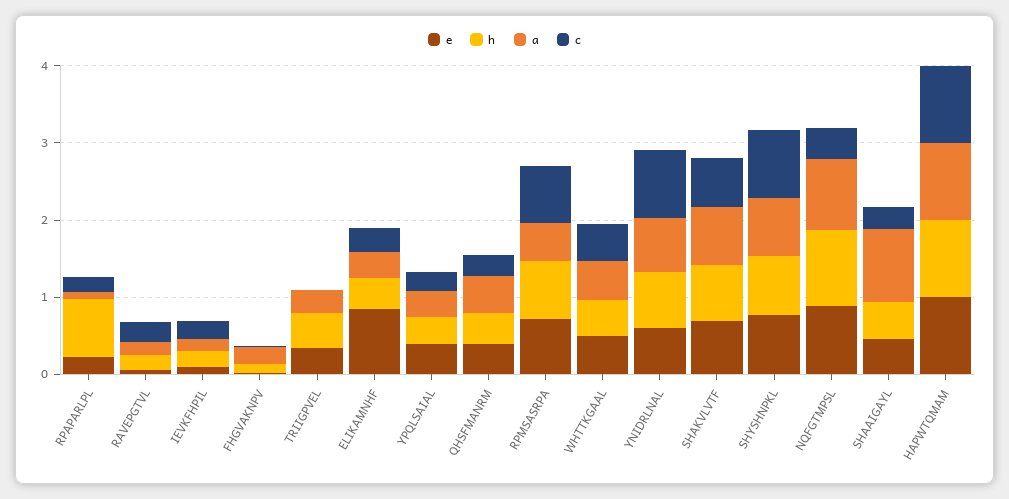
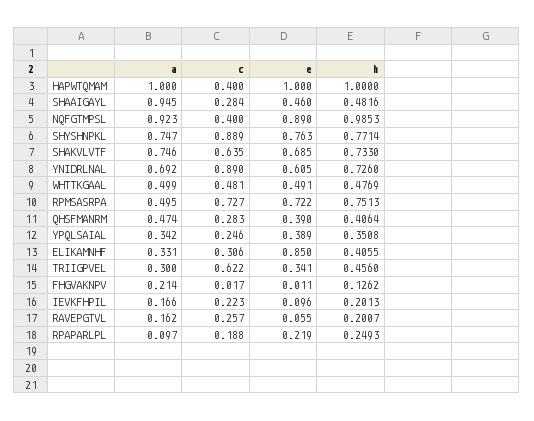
h, RPAPARLPL: 0.8 -> 0.2493
c, TRIIGPVEL: 0 -> 0.622
c, HAPWTQMAM: 1 -> 0.4

